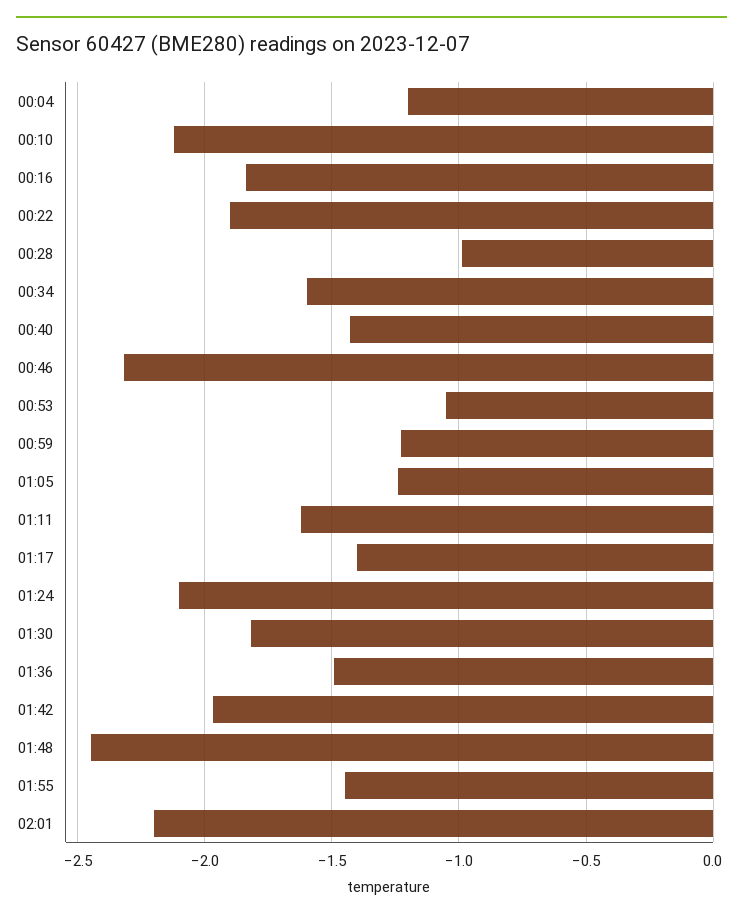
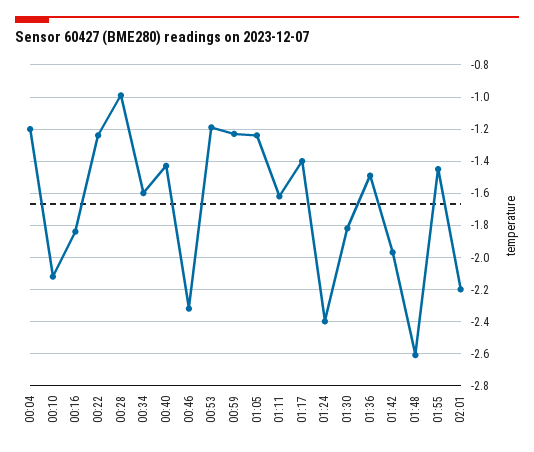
00:22: -1.9 -> -1.25
00:53: -1.05 -> -1.2
01:24: -2.1 -> -2.4
01:48: -2.45 -> -2.6

